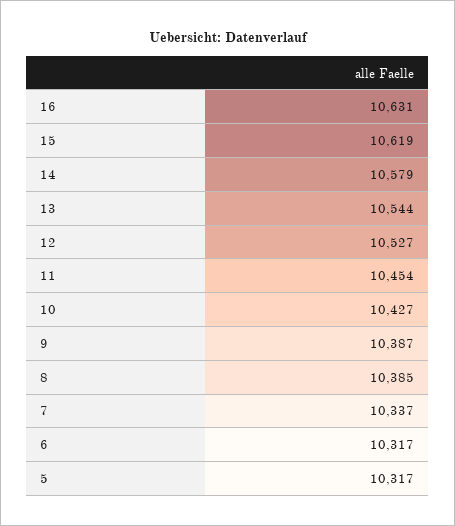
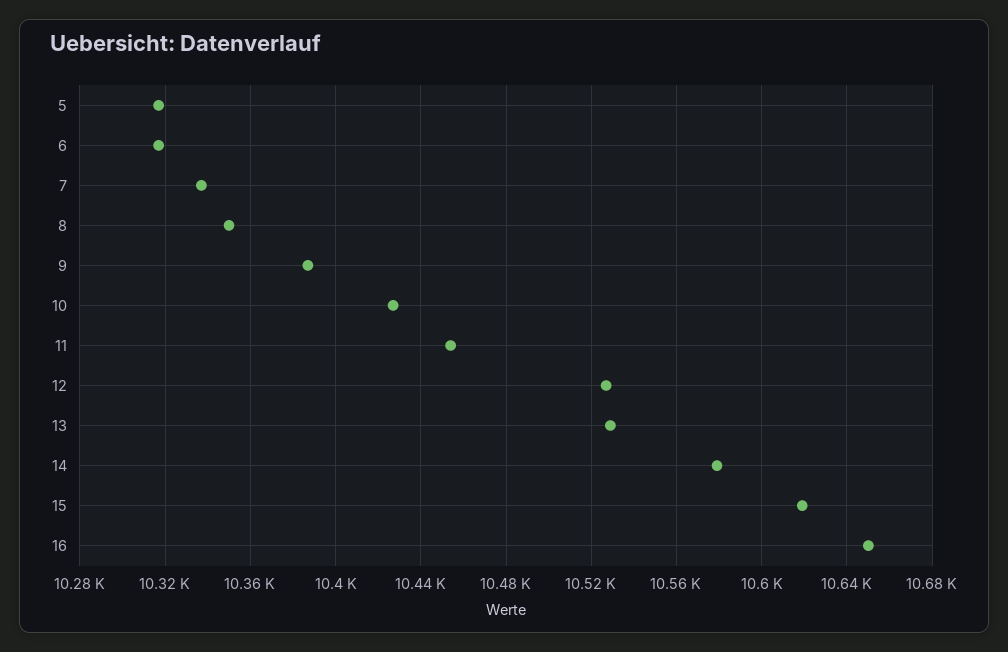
16: 10631 -> 10650
13: 10544 -> 10530
8: 10385 -> 10350

